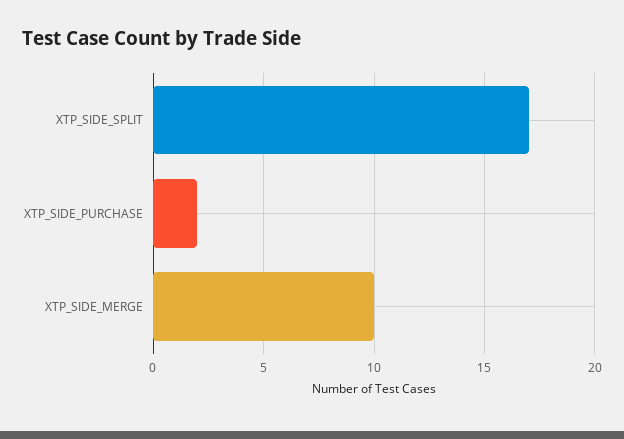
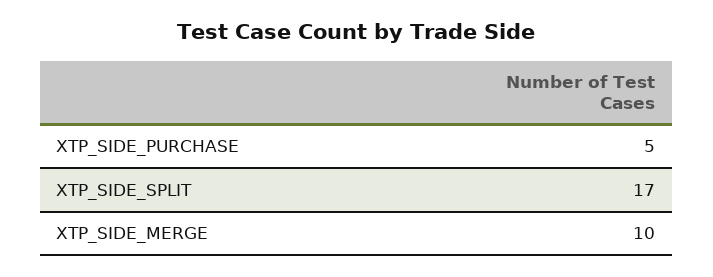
XTP_SIDE_PURCHASE: 2 -> 5

